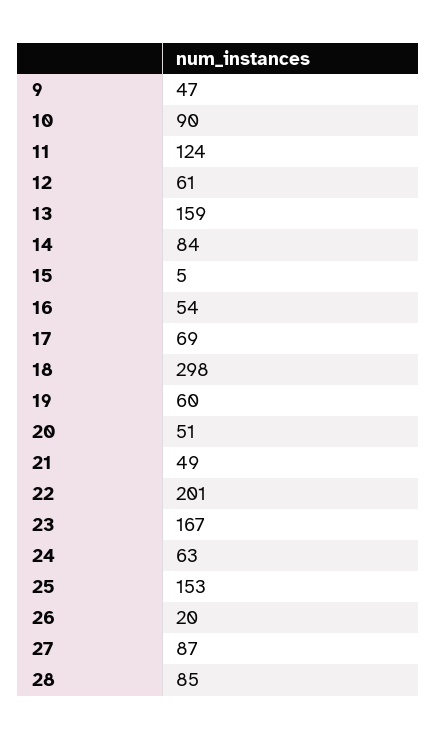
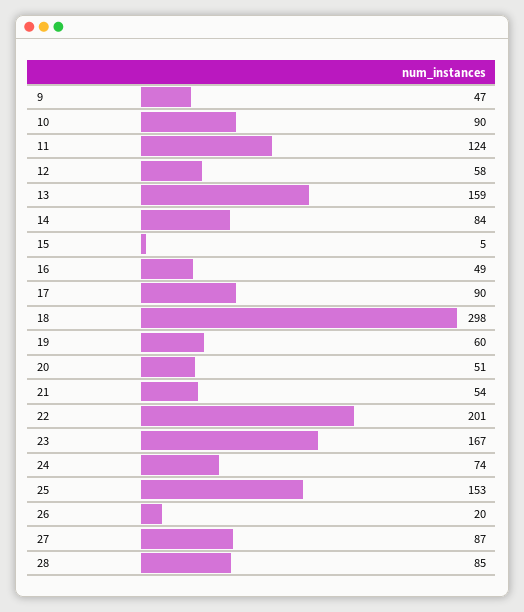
12: 61 -> 58
16: 54 -> 49
17: 69 -> 90
21: 49 -> 54
24: 63 -> 74

